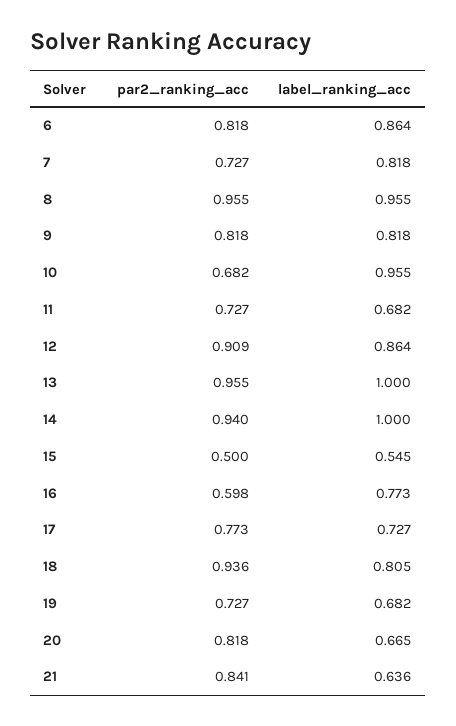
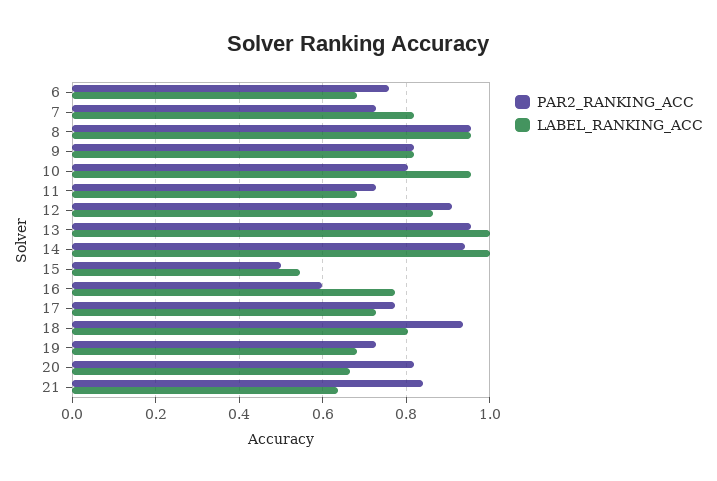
par2_ranking_acc, 6: 0.818 -> 0.76
label_ranking_acc, 6: 0.864 -> 0.68
par2_ranking_acc, 10: 0.682 -> 0.8

